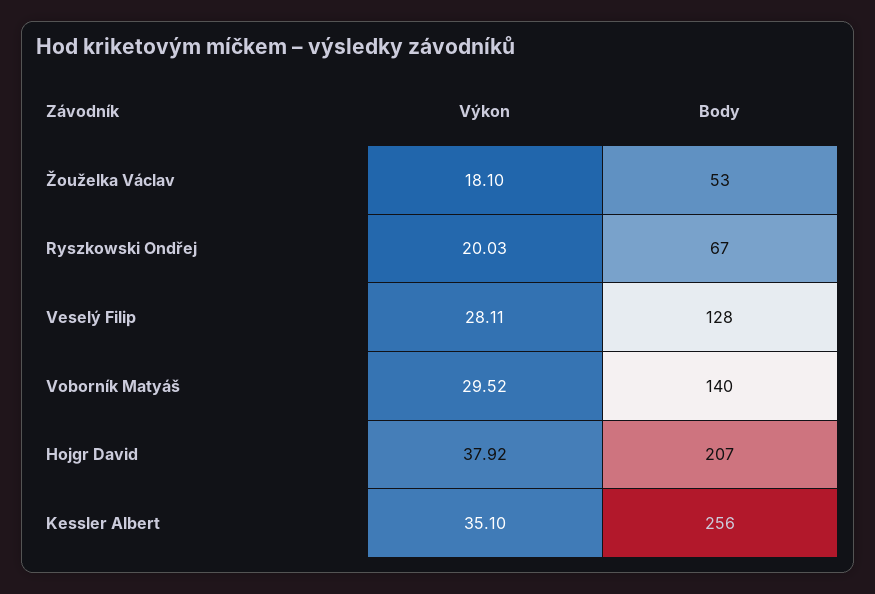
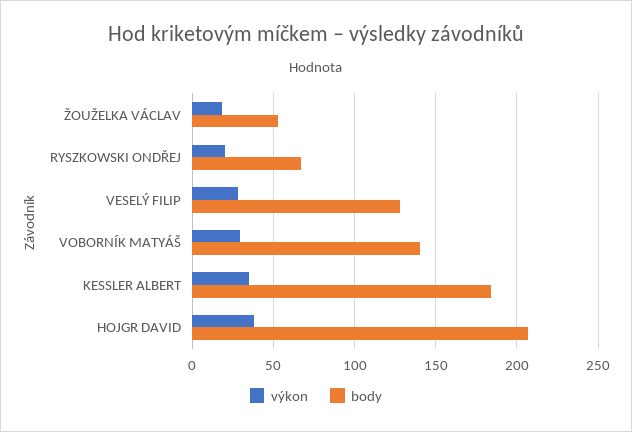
Body, Kessler Albert: 256 -> 185

